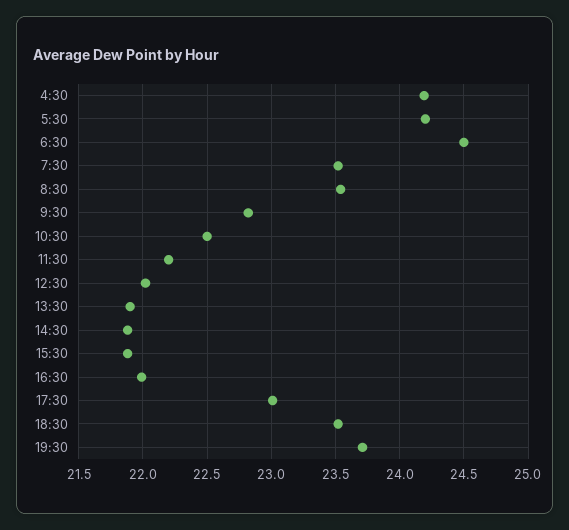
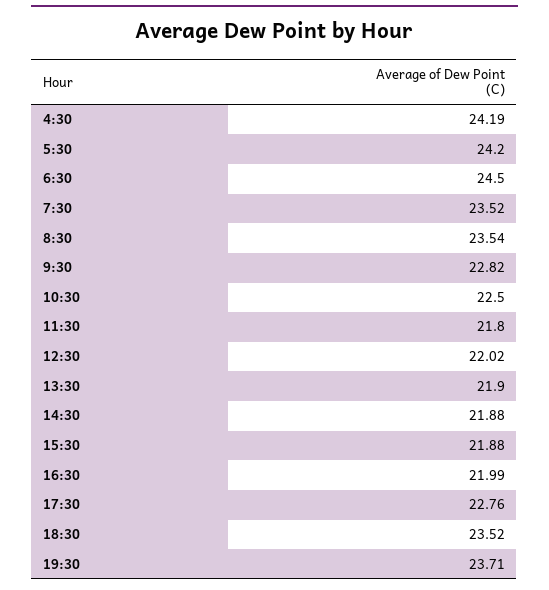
11:30: 22.2 -> 21.8
17:30: 23 -> 22.76

